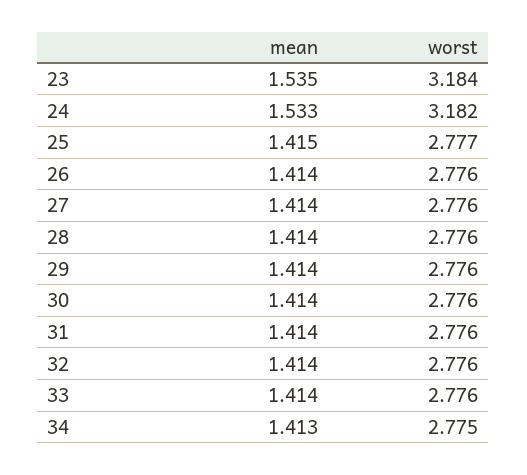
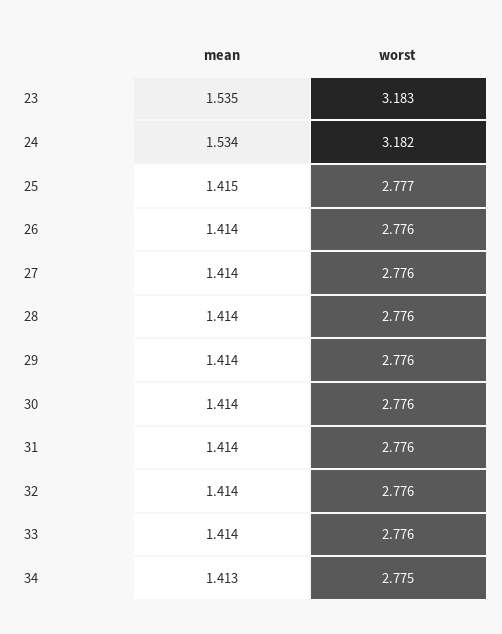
worst, 23: 3.184 -> 3.183
mean, 24: 1.533 -> 1.534

